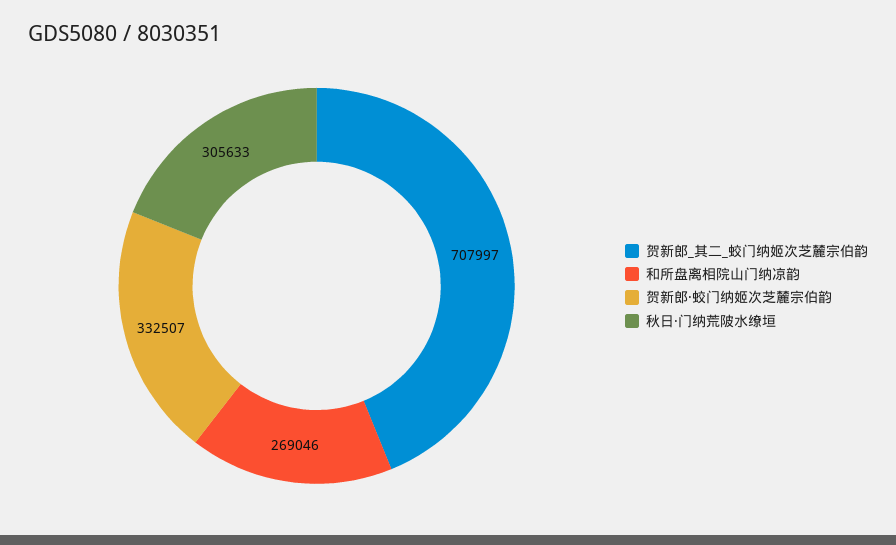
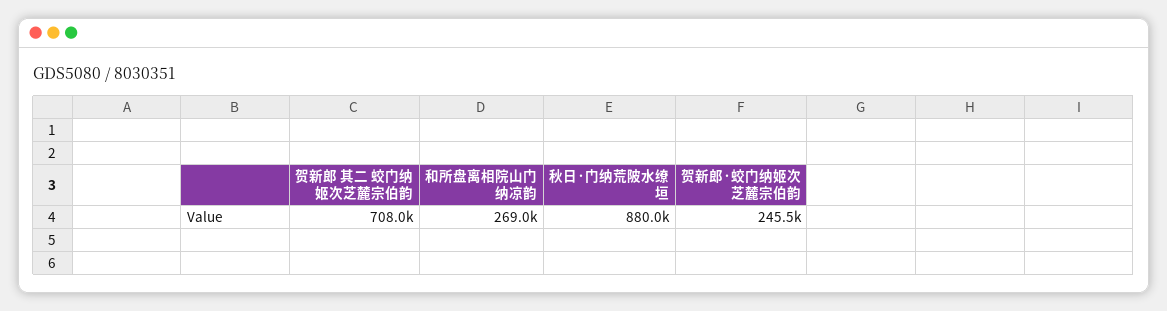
贺新郎·蛟门纳姬次芝麓宗伯韵: 332507 -> 245500
秋日·门纳荒陂水缭垣: 305633 -> 880000

